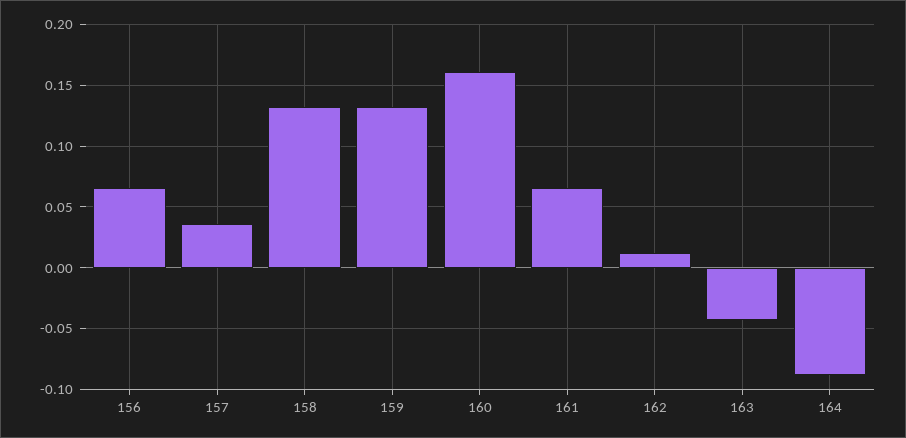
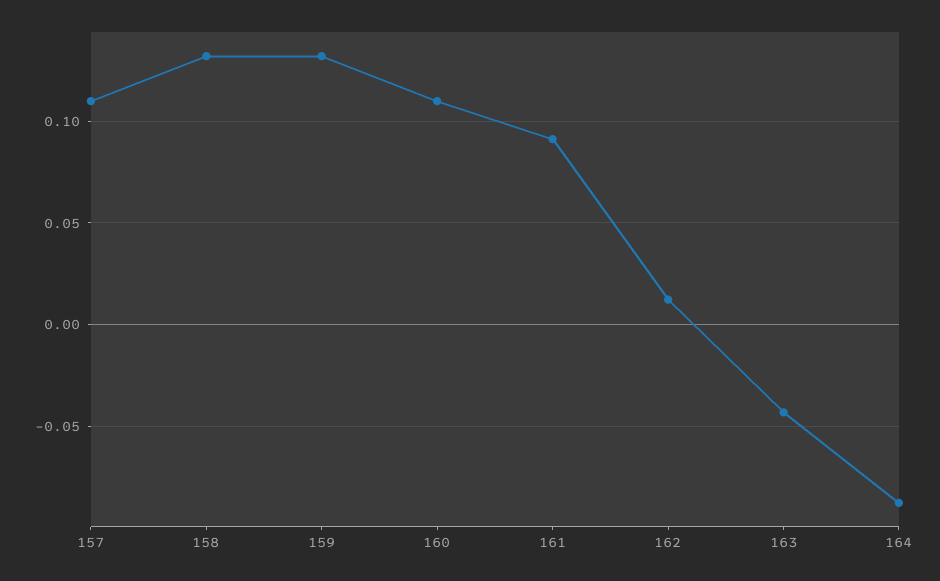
156: 0.065 -> none
157: 0.035 -> 0.11
160: 0.16 -> 0.11
161: 0.065 -> 0.09

